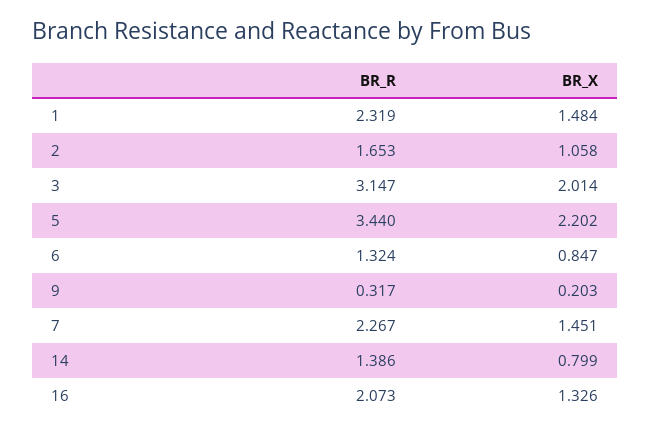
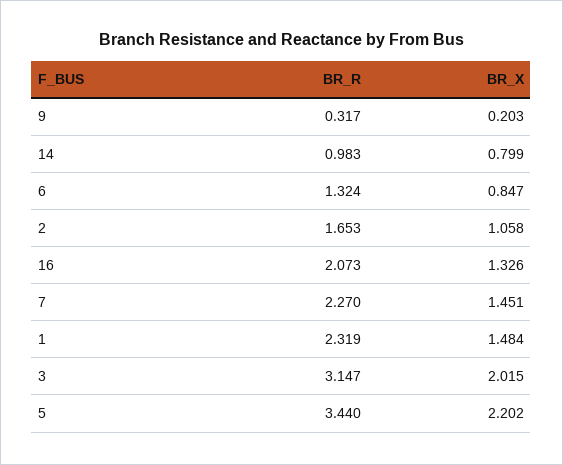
BR_X, 3: 2.014 -> 2.015
BR_R, 7: 2.267 -> 2.27
BR_R, 14: 1.386 -> 0.983

